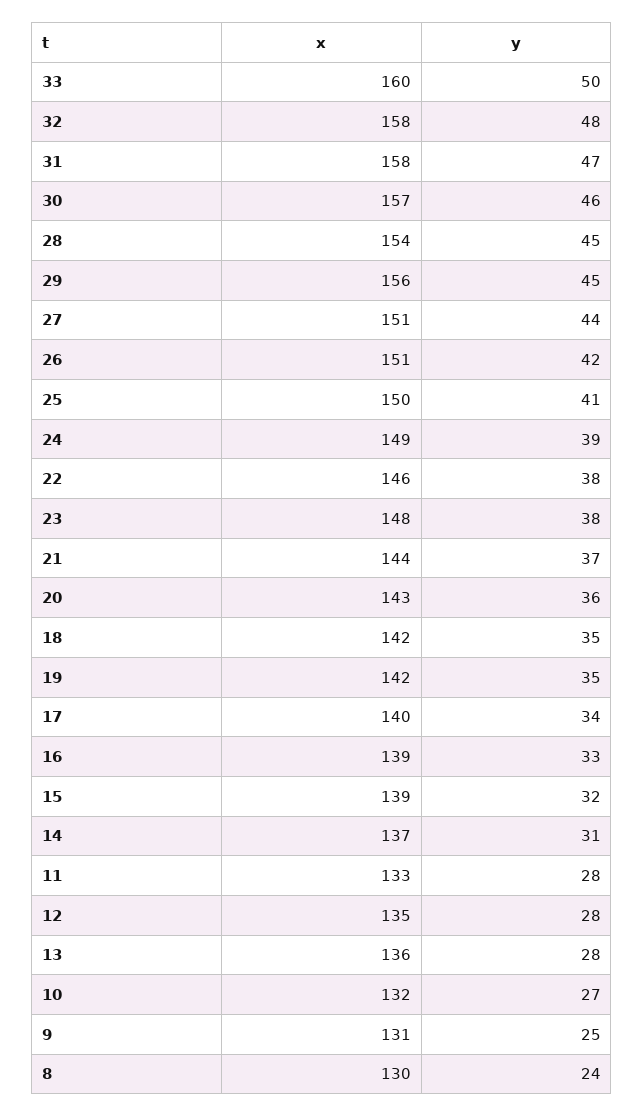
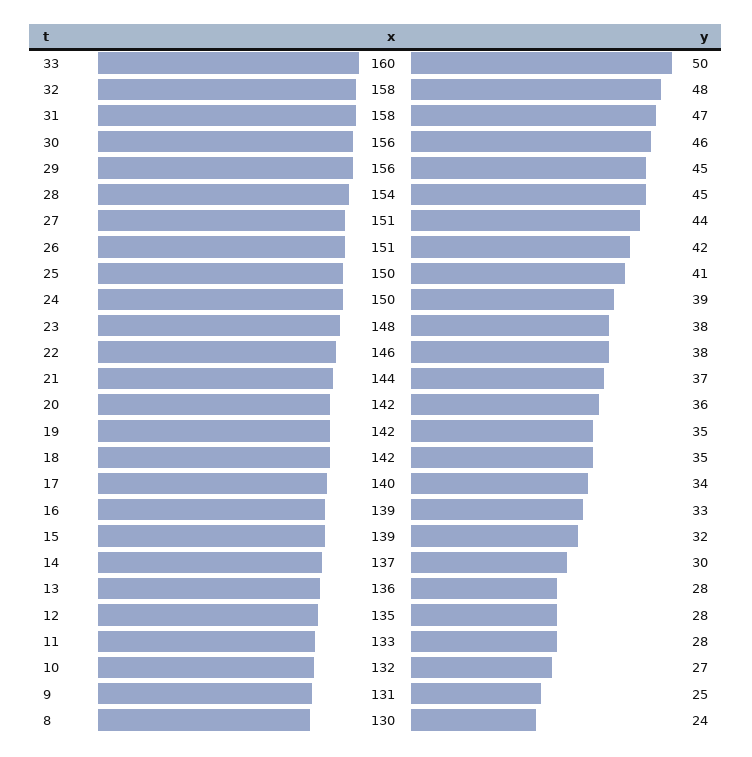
x, 30: 157 -> 156
x, 24: 149 -> 150
x, 20: 143 -> 142
y, 14: 31 -> 30

